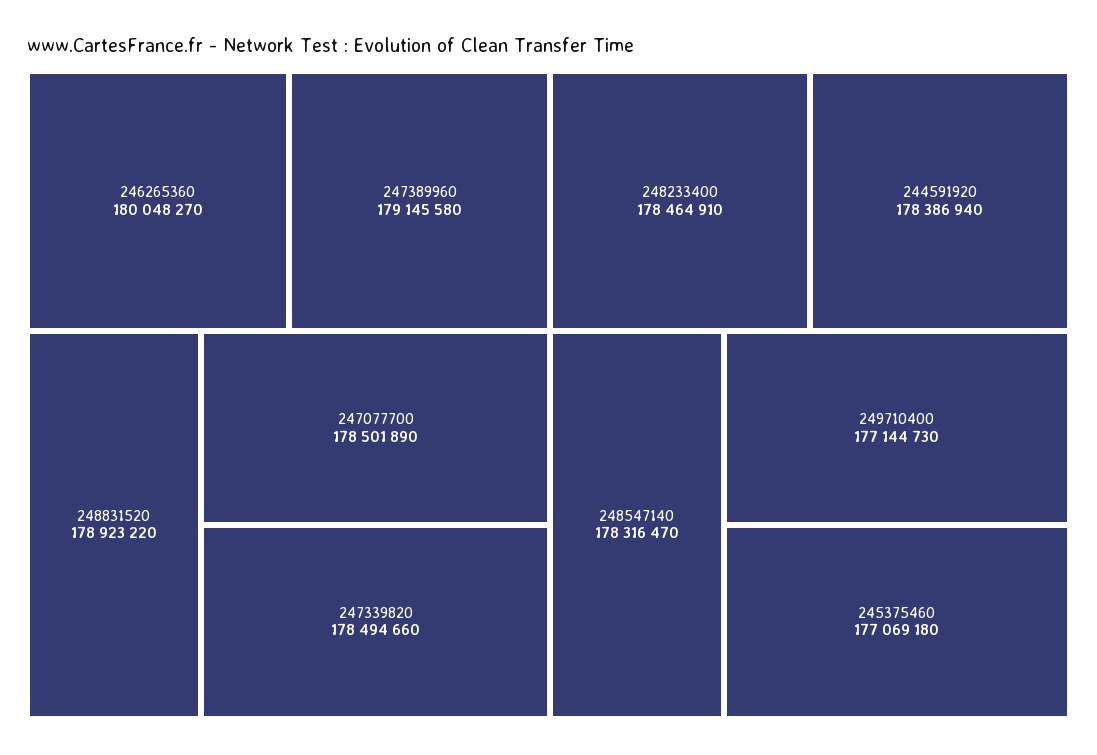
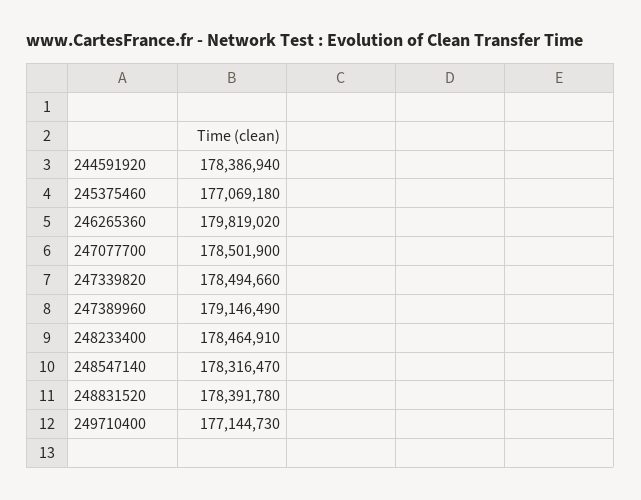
246265360: 180048270 -> 179819020
247389960: 179145580 -> 179146490
248831520: 178923220 -> 178391780
247077700: 178501890 -> 178501900

